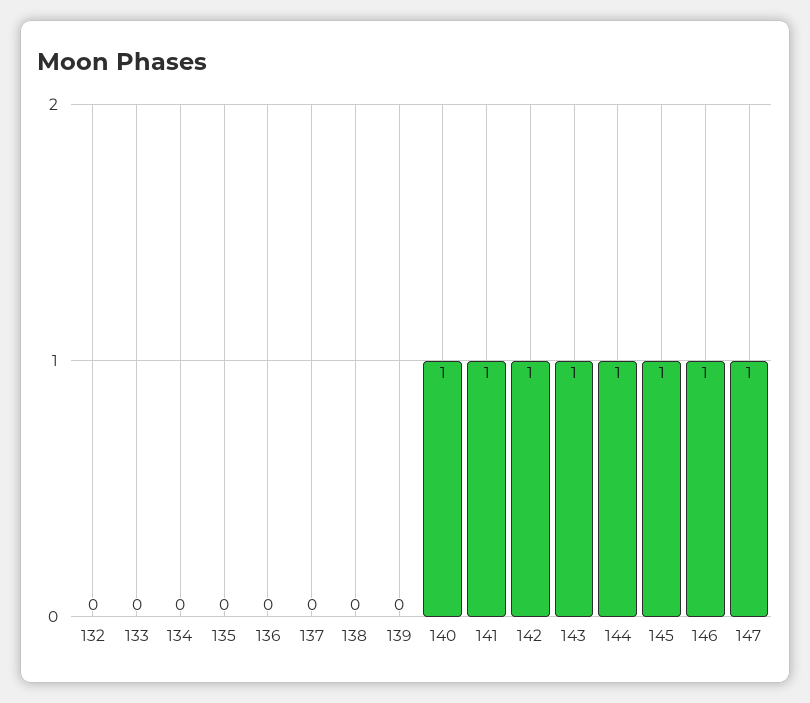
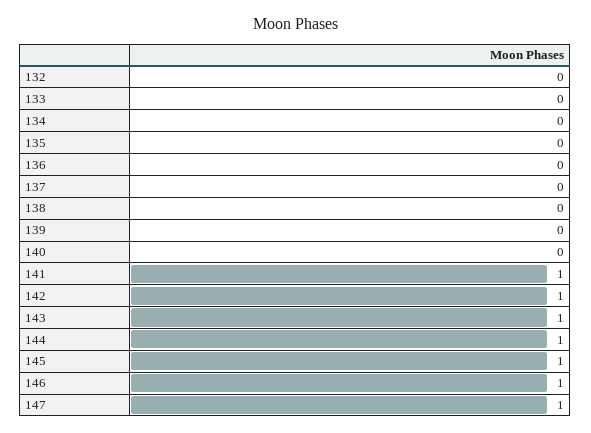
140: 1 -> 0

